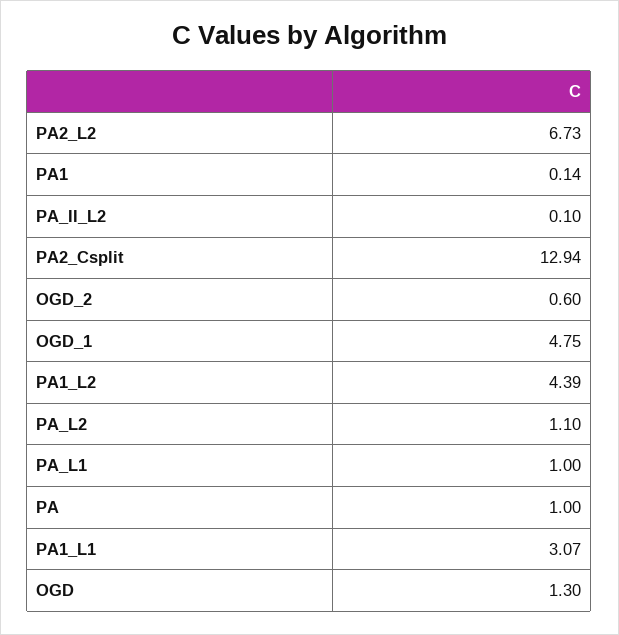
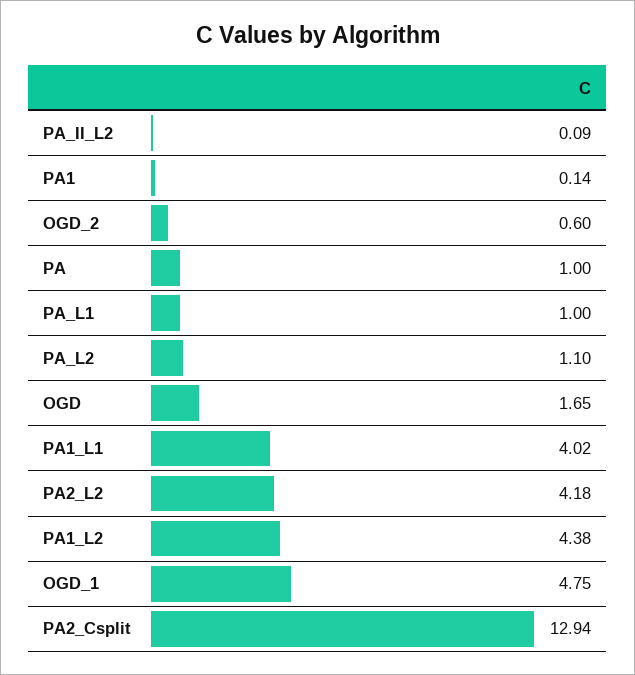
PA2_L2: 6.73 -> 4.18
PA_II_L2: 0.1 -> 0.09
PA1_L2: 4.39 -> 4.38
PA1_L1: 3.07 -> 4.02
OGD: 1.3 -> 1.65

